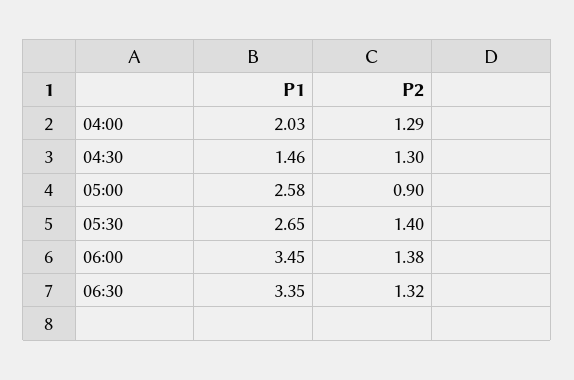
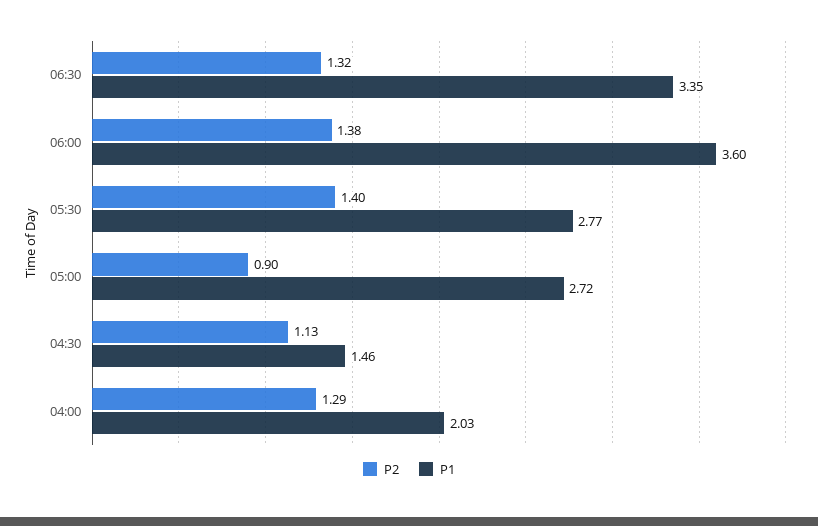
P2, 04:30: 1.3 -> 1.13
P1, 05:00: 2.58 -> 2.72
P1, 05:30: 2.65 -> 2.77
P1, 06:00: 3.45 -> 3.6

